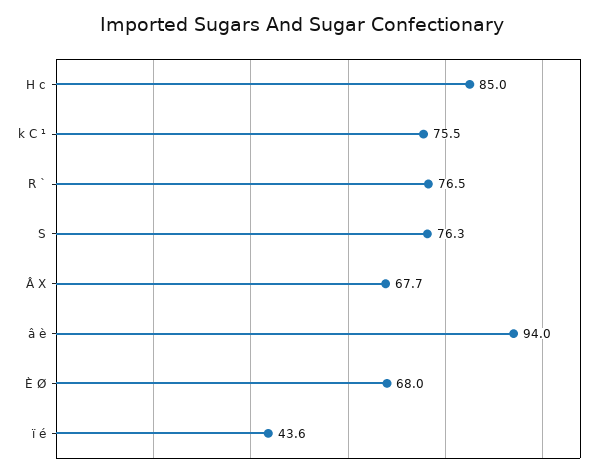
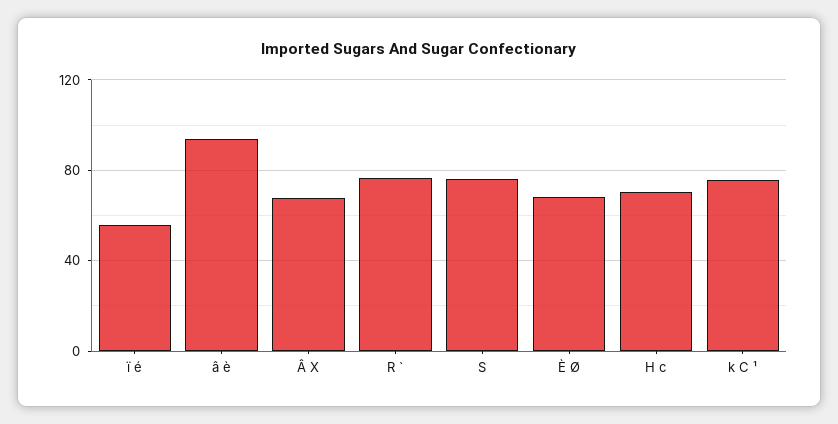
H c: 85 -> 70
ï é: 43.6 -> 55

